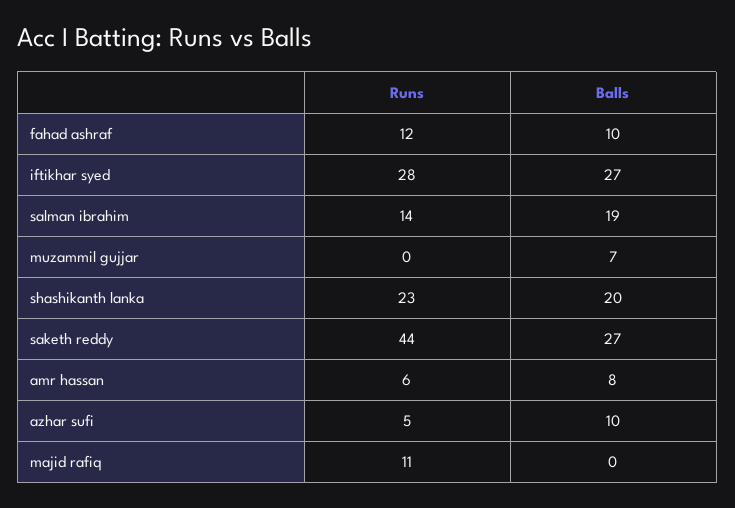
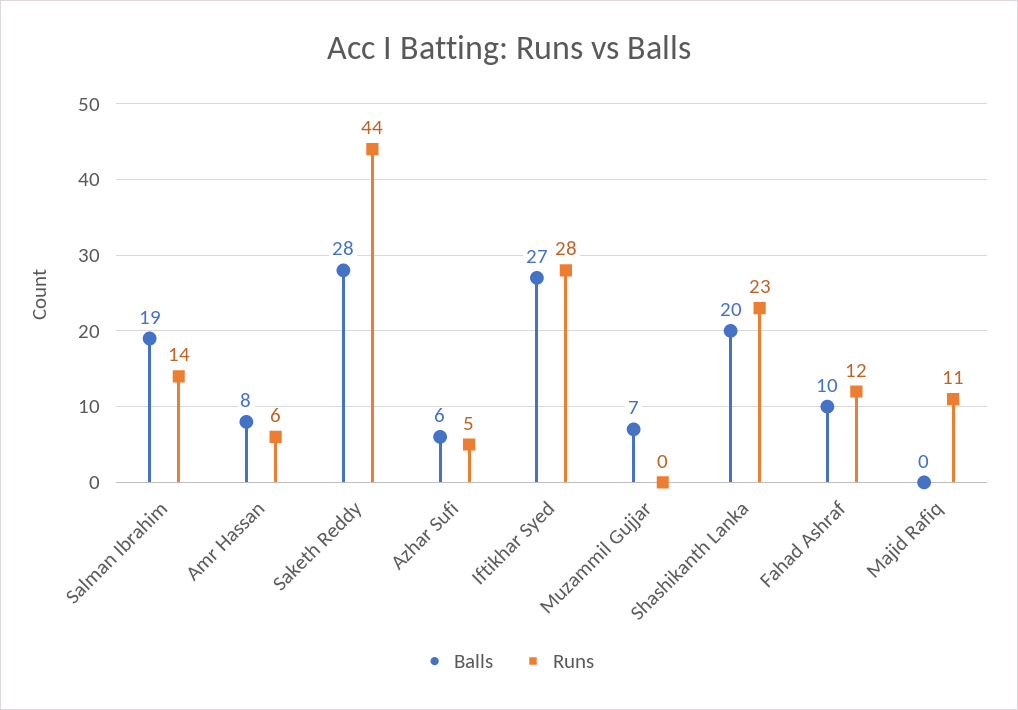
Balls, saketh reddy: 27 -> 28
Balls, azhar sufi: 10 -> 6

